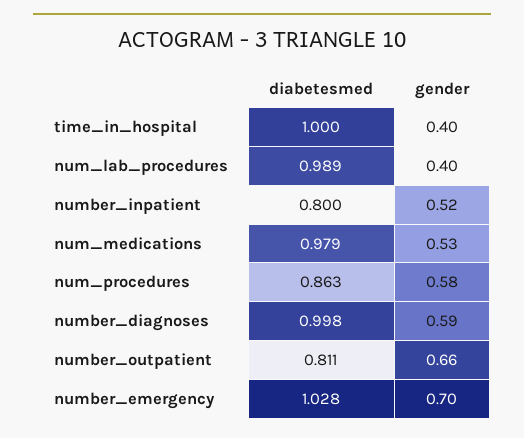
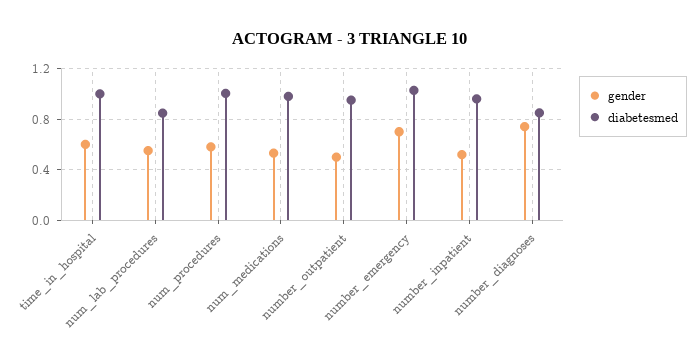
gender, time_in_hospital: 0.4 -> 0.6
diabetesmed, num_lab_procedures: 0.989 -> 0.85
gender, num_lab_procedures: 0.4 -> 0.55
diabetesmed, number_inpatient: 0.8 -> 0.95
diabetesmed, num_procedures: 0.863 -> 1
diabetesmed, number_diagnoses: 0.998 -> 0.85
gender, number_diagnoses: 0.59 -> 0.75
diabetesmed, number_outpatient: 0.811 -> 0.95
gender, number_outpatient: 0.66 -> 0.5

